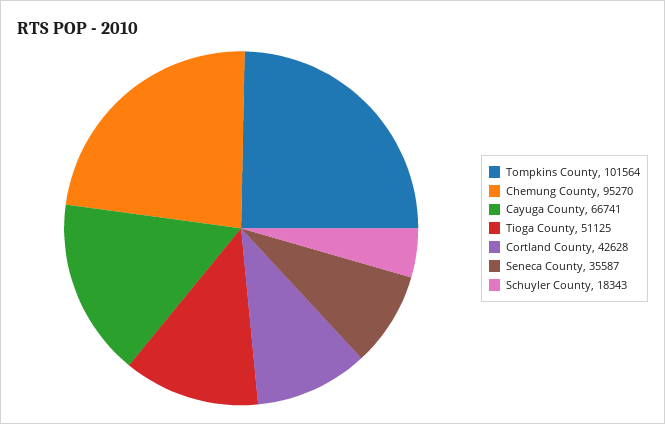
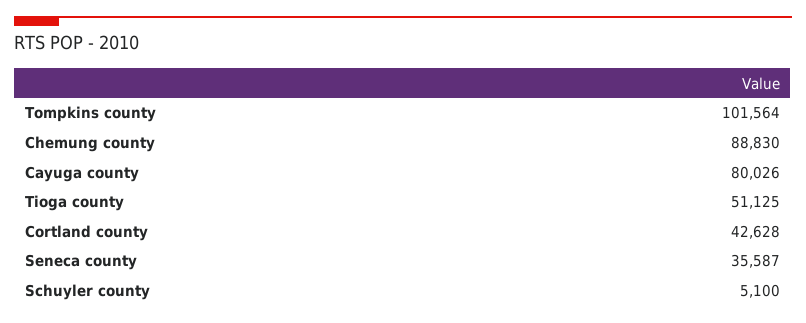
Chemung County: 95270 -> 88830
Cayuga County: 66741 -> 80026
Schuyler County: 18343 -> 5100

